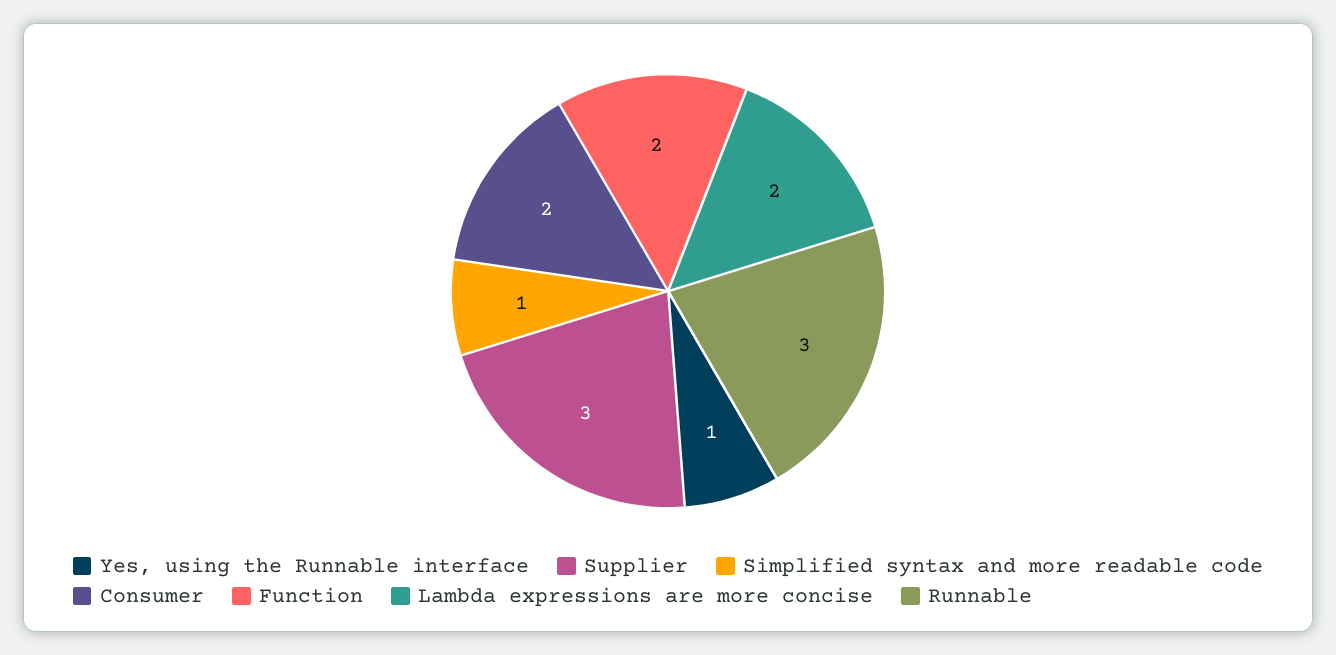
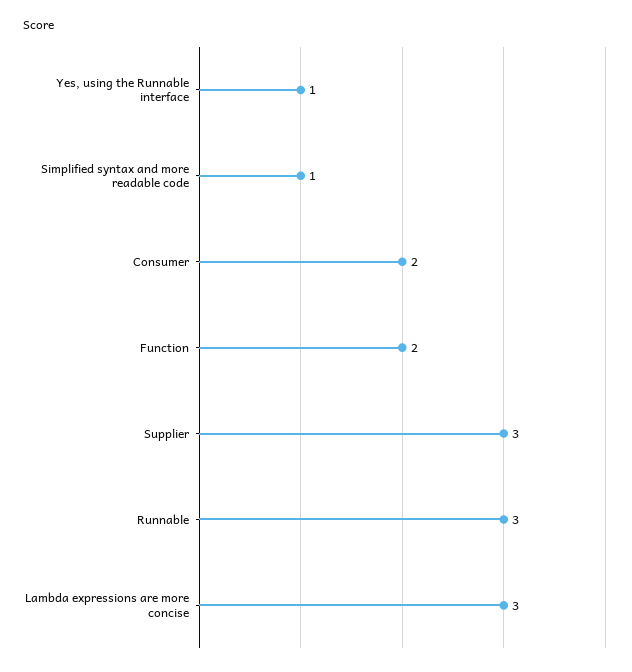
Lambda expressions are more concise: 2 -> 3

